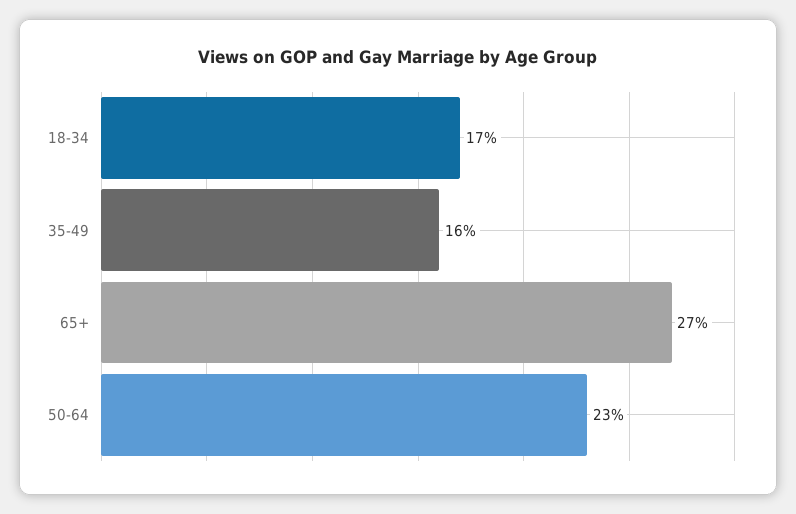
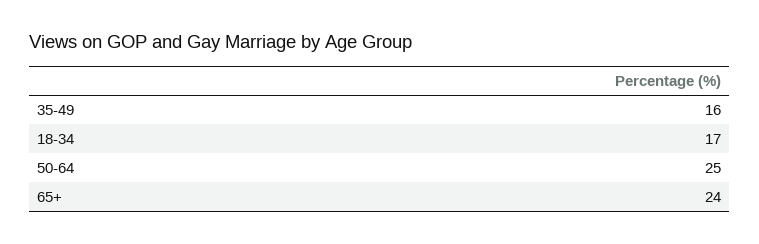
65+: 27 -> 24
50-64: 23 -> 25

